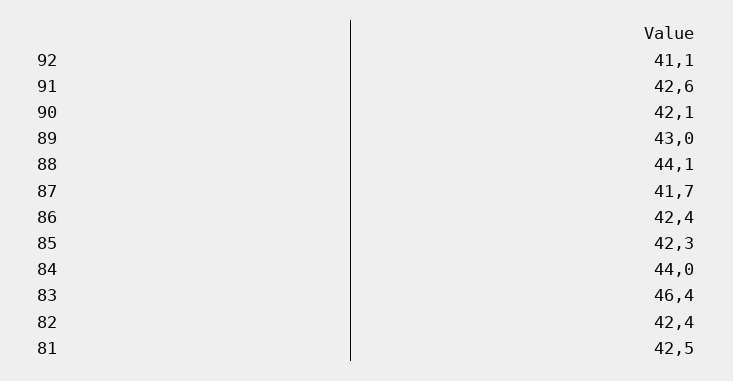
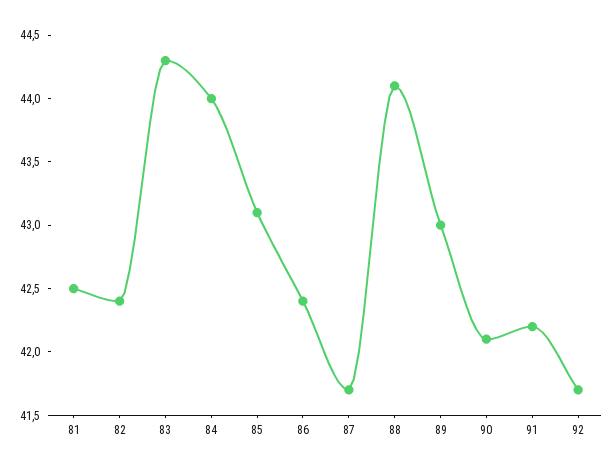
92: 41.1 -> 41.7
91: 42.6 -> 42.2
85: 42.3 -> 43.1
83: 46.4 -> 44.3

